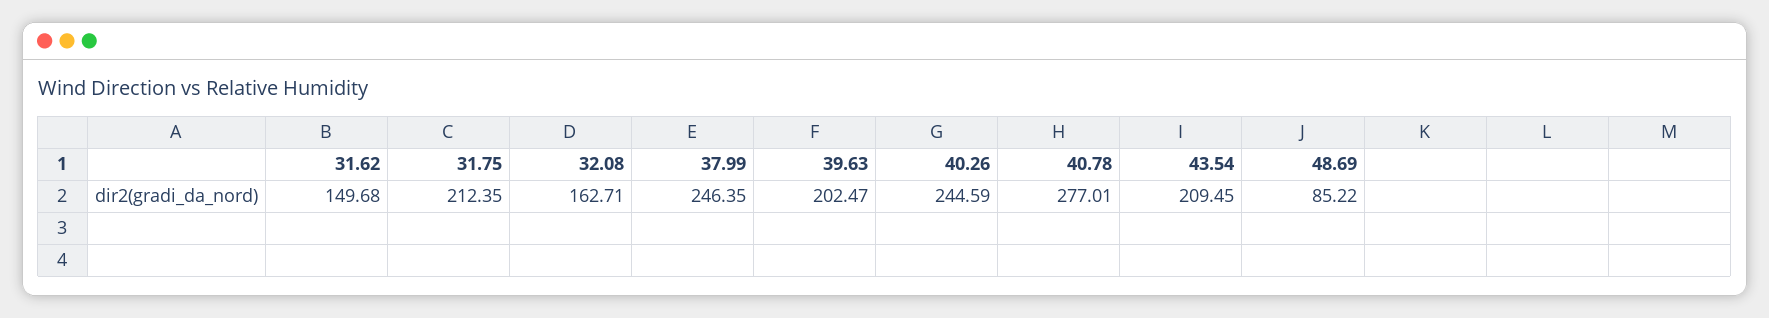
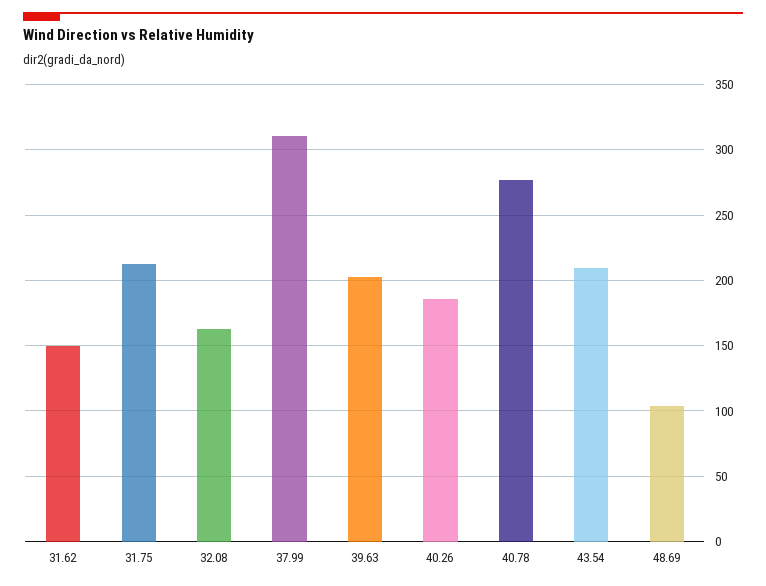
37.99: 246.35 -> 310
40.26: 244.59 -> 185
48.69: 85.22 -> 105

